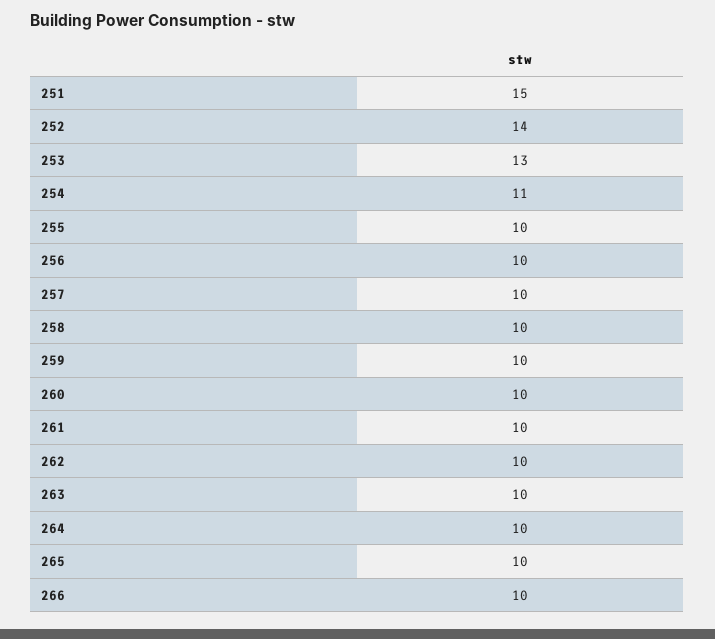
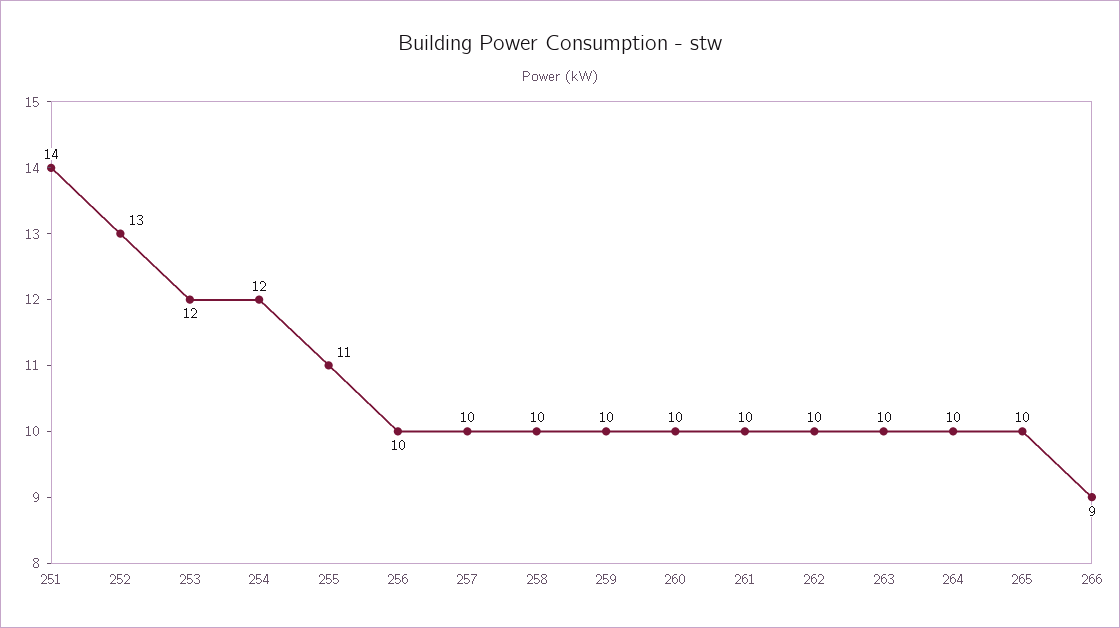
251: 15 -> 14
252: 14 -> 13
253: 13 -> 12
254: 11 -> 12
255: 10 -> 11
266: 10 -> 9

